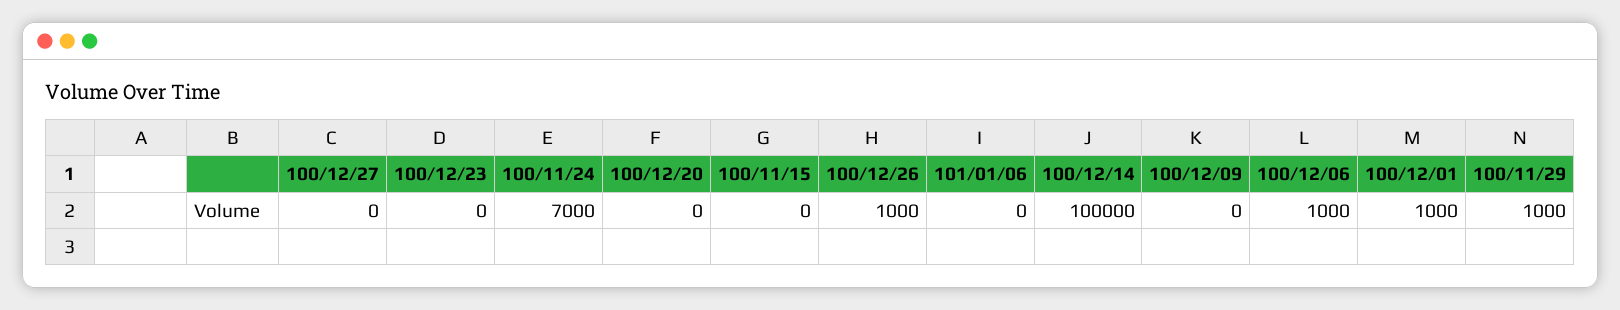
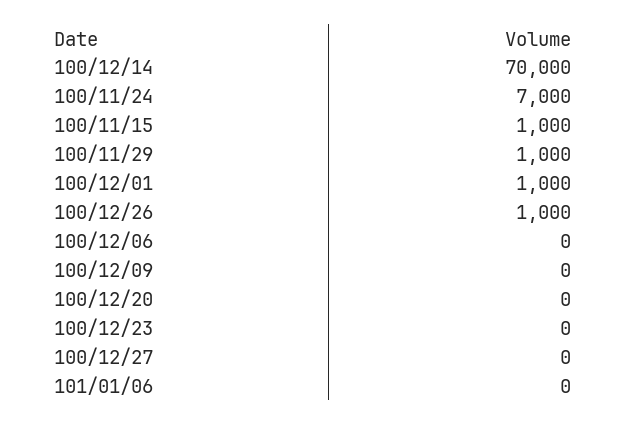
100/11/15: 0 -> 1000
100/12/14: 100000 -> 70000
100/12/06: 1000 -> 0

